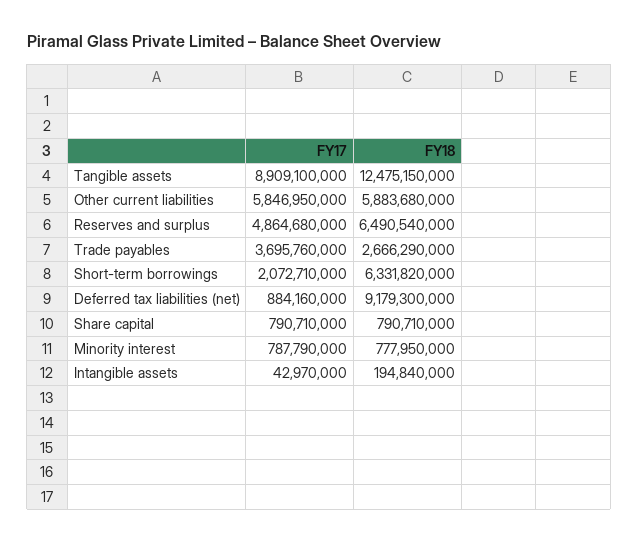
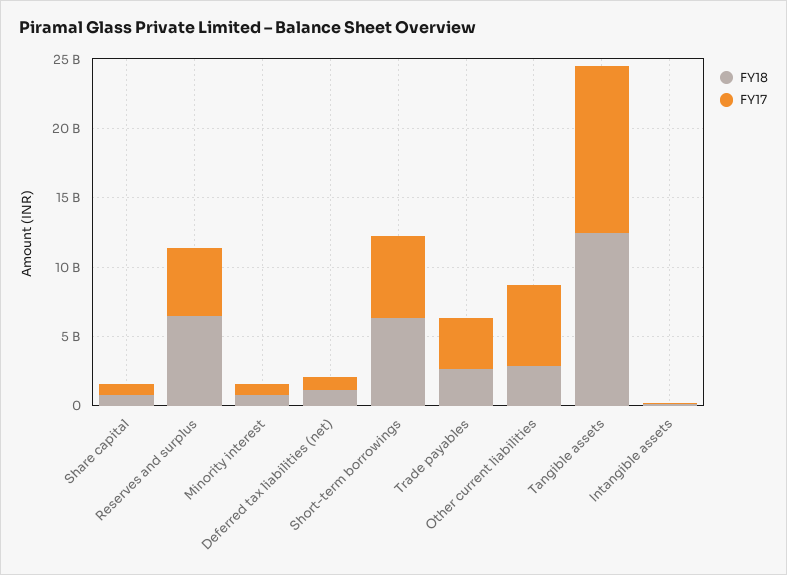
FY17, Tangible assets: 8909100000 -> 12000000000
FY18, Other current liabilities: 5883680000 -> 3000000000
FY17, Short-term borrowings: 2072710000 -> 6000000000
FY18, Deferred tax liabilities (net): 9179300000 -> 1000000000

